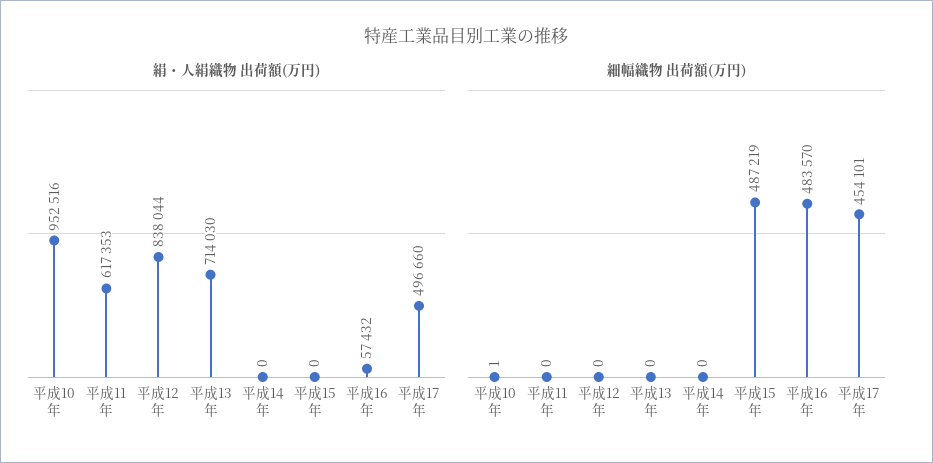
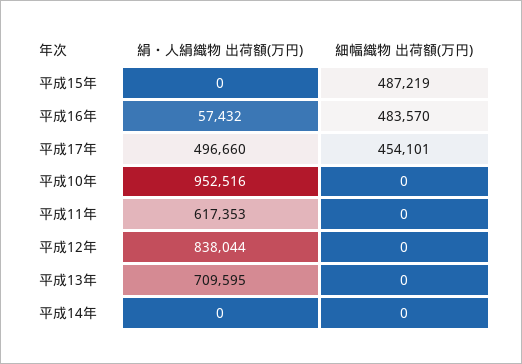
絹・人絹織物 出荷額(万円), 平成13年: 714030 -> 709595
細幅織物 出荷額(万円), 平成10年: 1 -> 0

